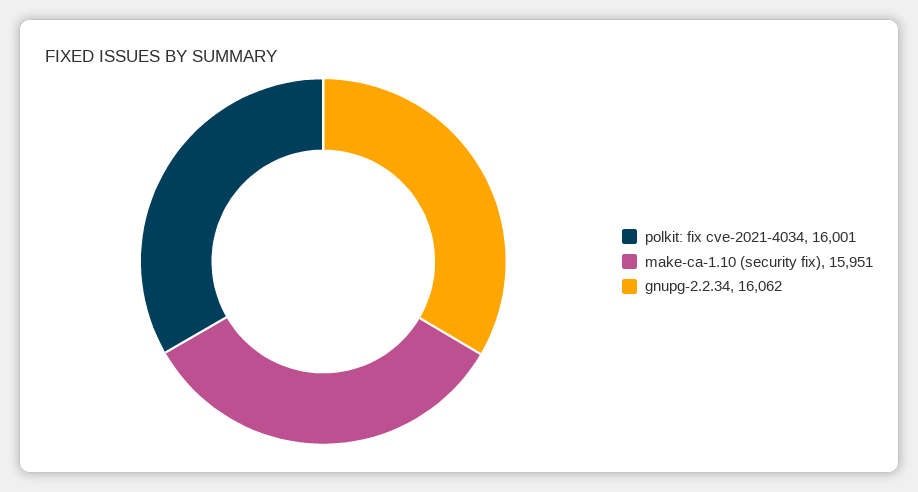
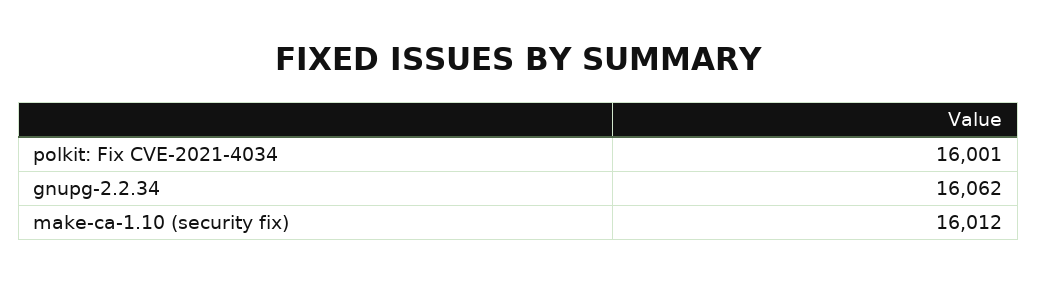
make-ca-1.10 (security fix): 15951 -> 16012

